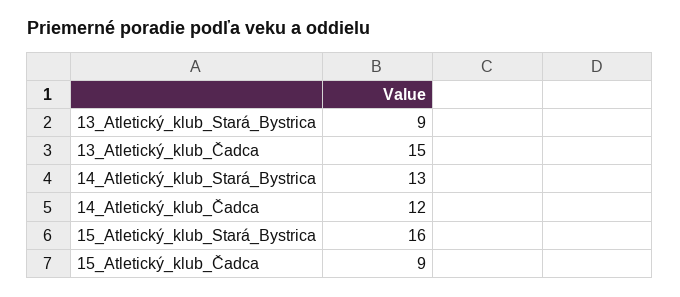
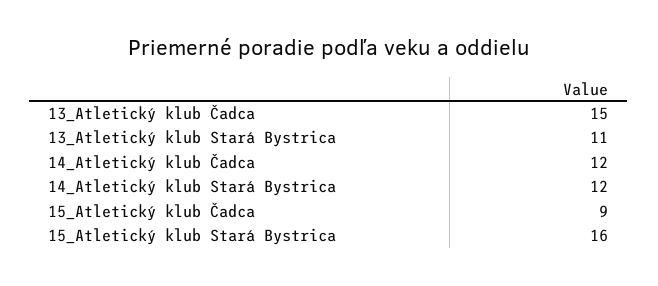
13_Atletický_klub_Stará_Bystrica: 9 -> 11
14_Atletický_klub_Stará_Bystrica: 13 -> 12

